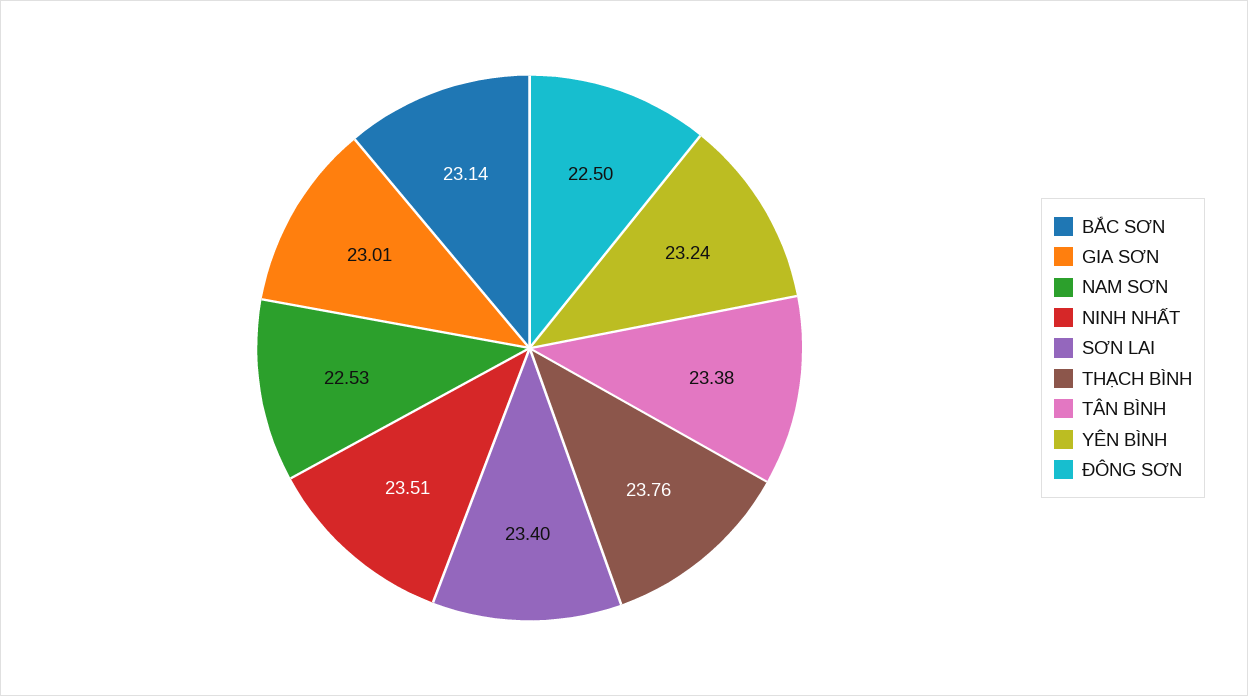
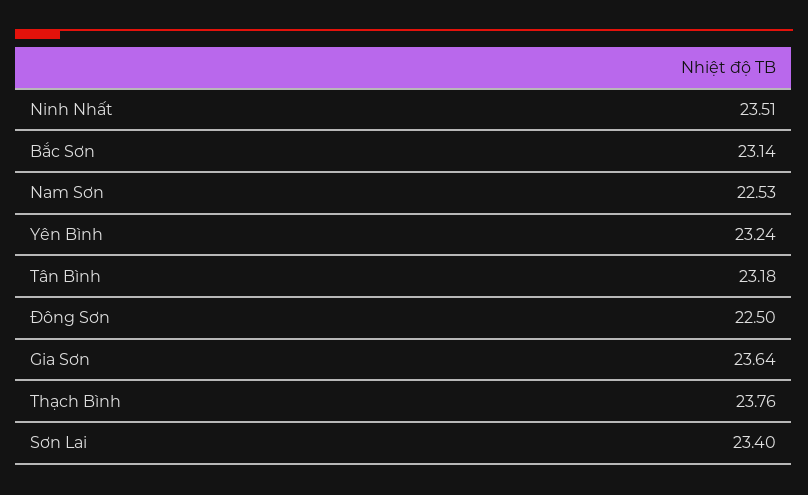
GIA SƠN: 23.01 -> 23.64
TÂN BÌNH: 23.38 -> 23.18

